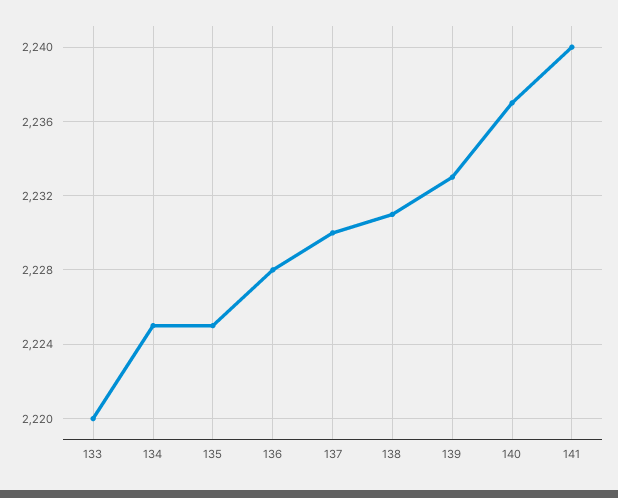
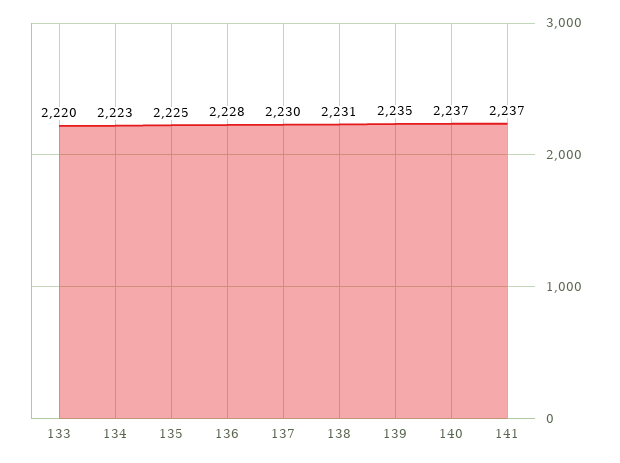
134: 2225 -> 2223
139: 2233 -> 2235
141: 2240 -> 2237

